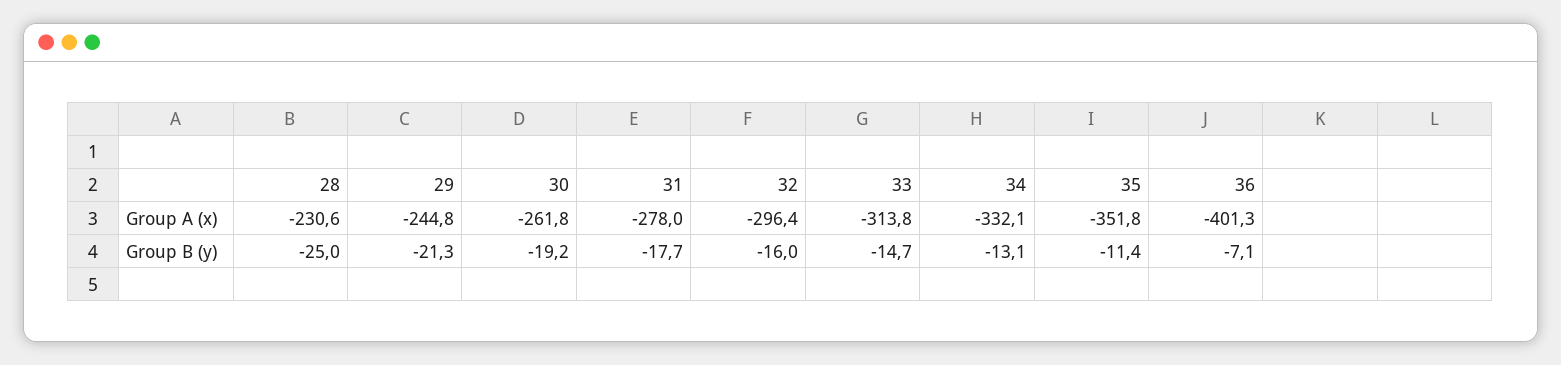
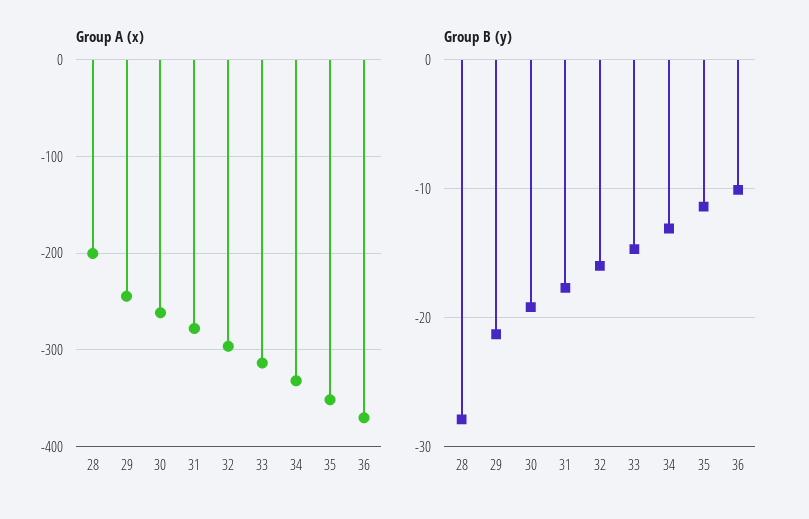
Group A (x), 28: -230.6 -> -200
Group A (x), 36: -401.3 -> -370
Group B (y), 28: -25 -> -28
Group B (y), 36: -7.1 -> -10

